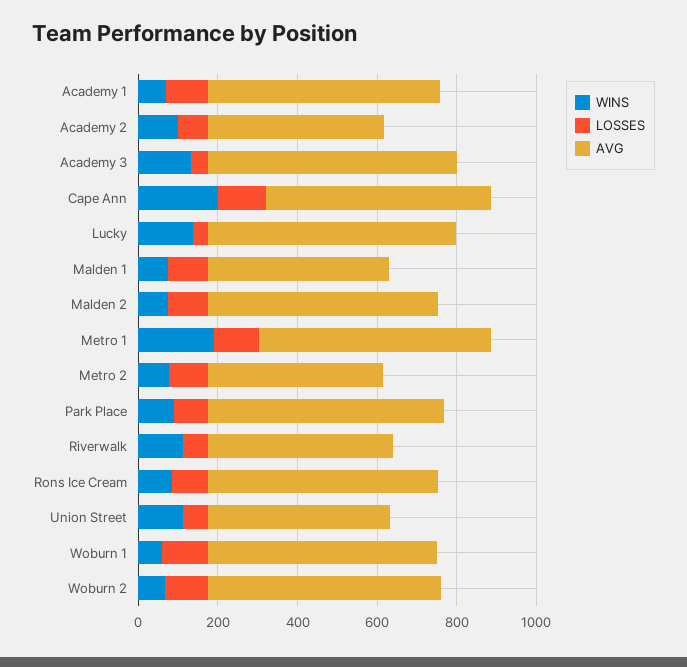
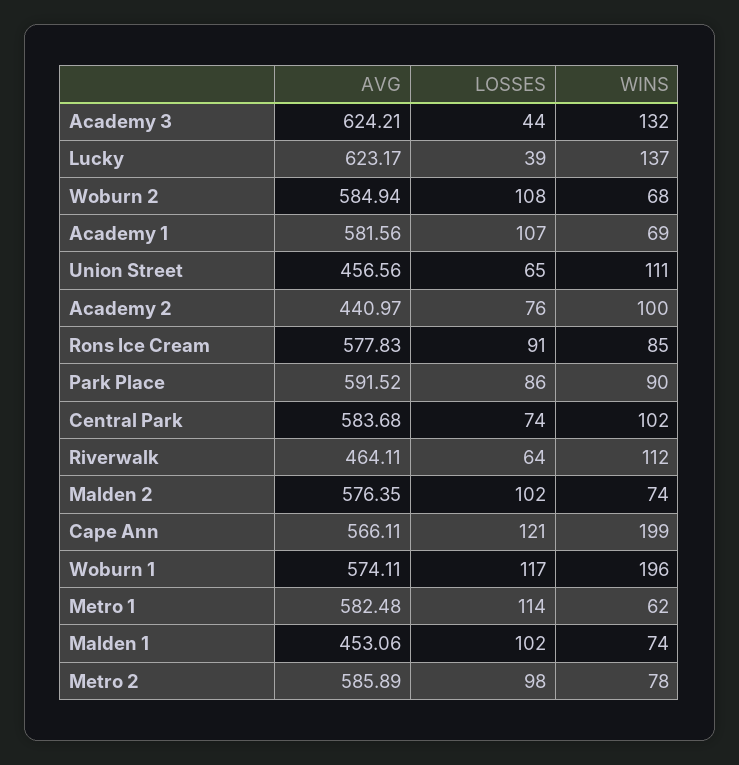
WINS, Metro 1: 200 -> 62
AVG, Metro 2: 450 -> 585.89
WINS, Woburn 1: 50 -> 196
AVG, Central Park: none -> 583.68
LOSSES, Central Park: none -> 74
WINS, Central Park: none -> 102

